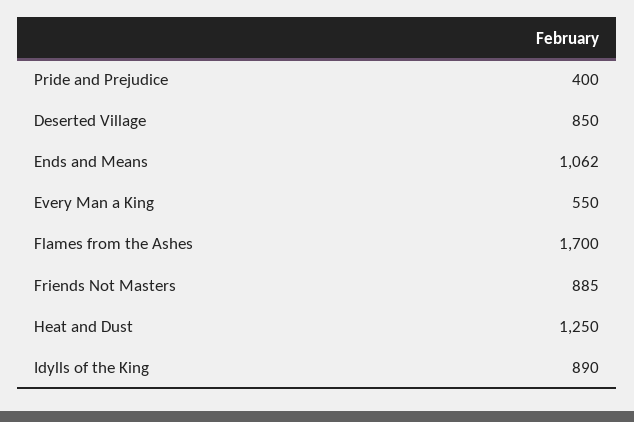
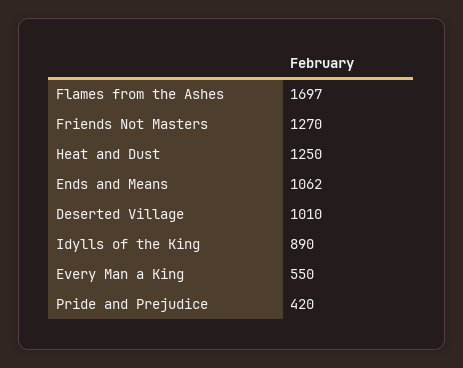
Pride and Prejudice: 400 -> 420
Deserted Village: 850 -> 1010
Flames from the Ashes: 1700 -> 1697
Friends Not Masters: 885 -> 1270

